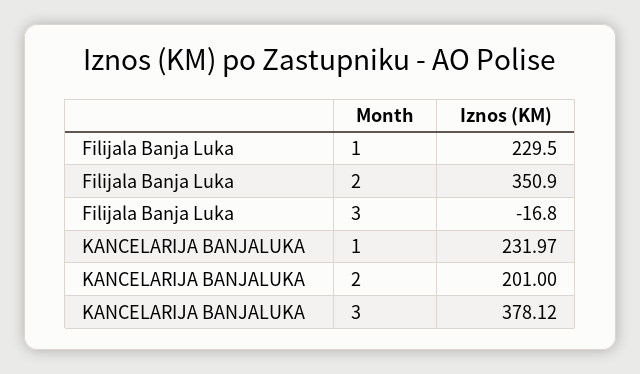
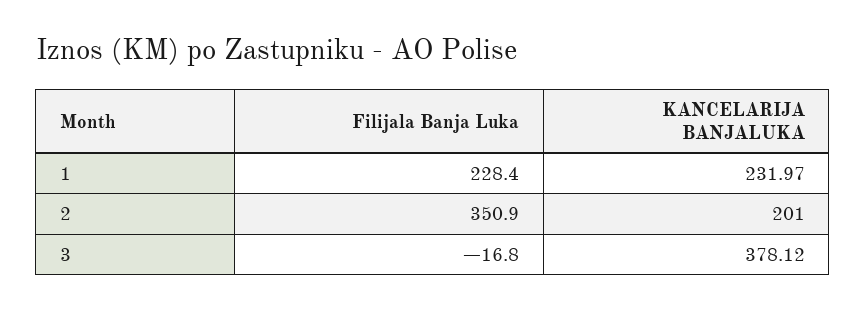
Filijala Banja Luka, 1: 229.5 -> 228.4

